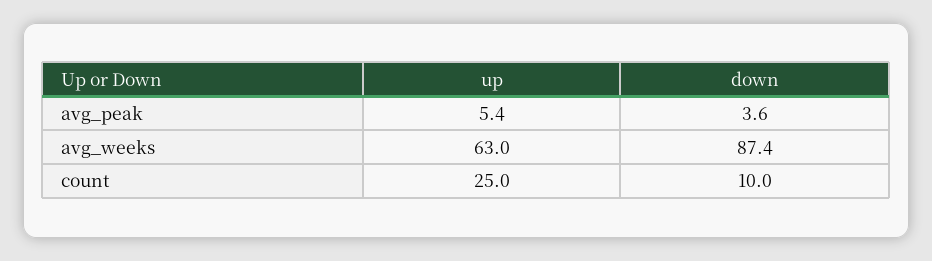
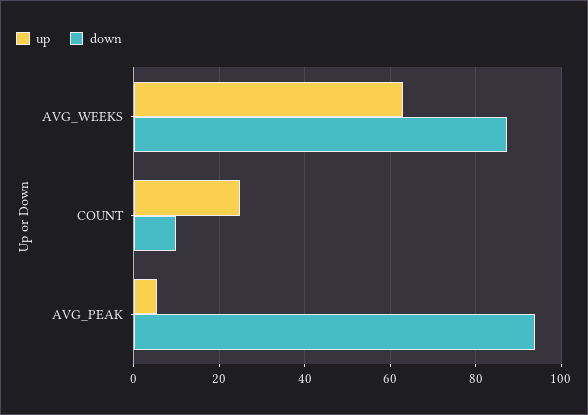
down, avg_peak: 3.6 -> 94

